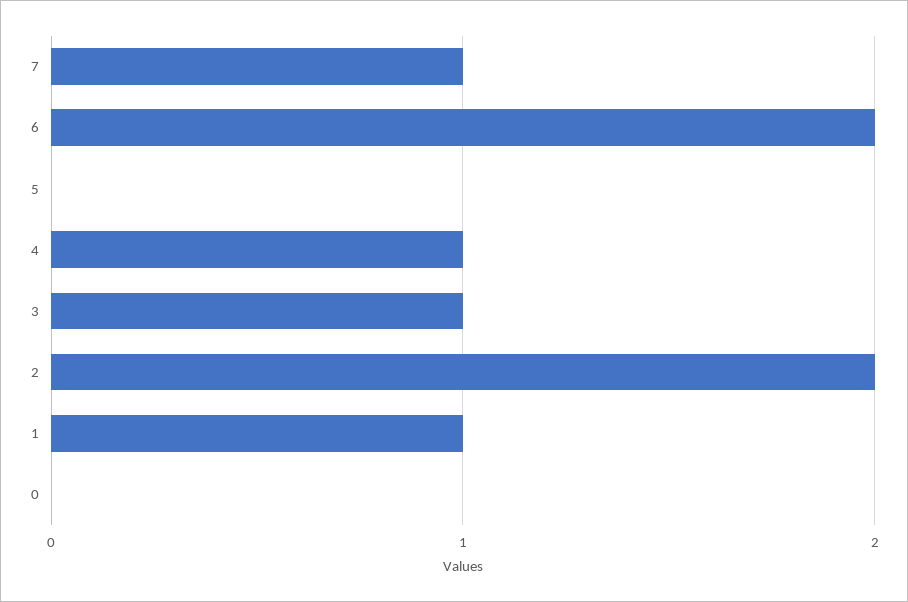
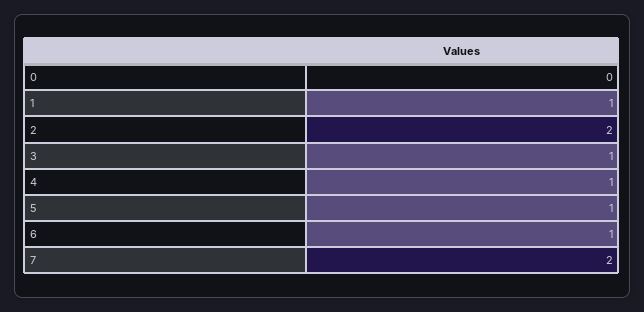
7: 1 -> 2
6: 2 -> 1
5: 0 -> 1

